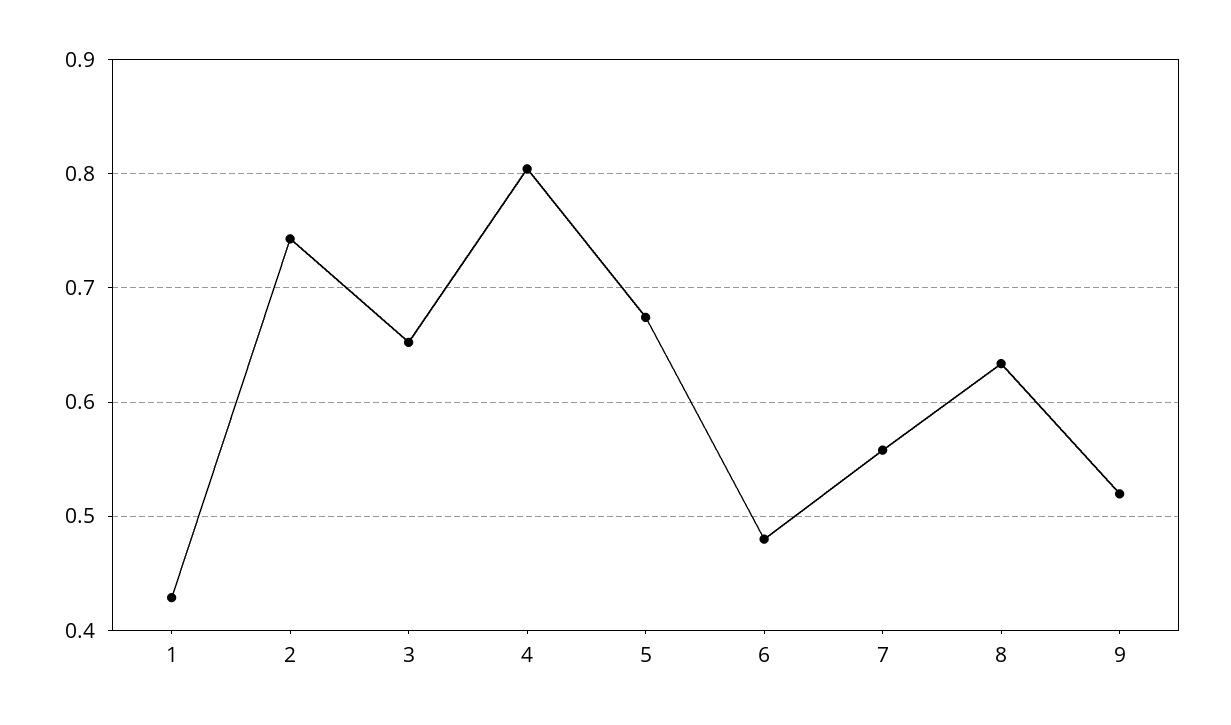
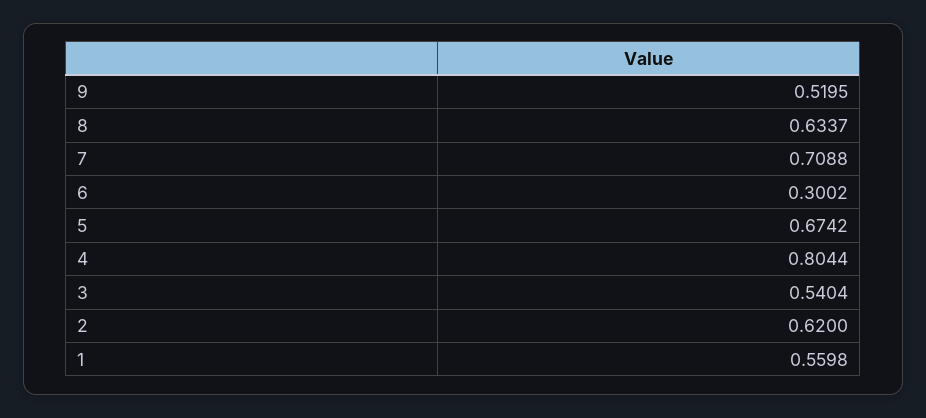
1: 0.43 -> 0.5598
2: 0.74 -> 0.62
3: 0.65 -> 0.5404
6: 0.48 -> 0.3002
7: 0.56 -> 0.7088

